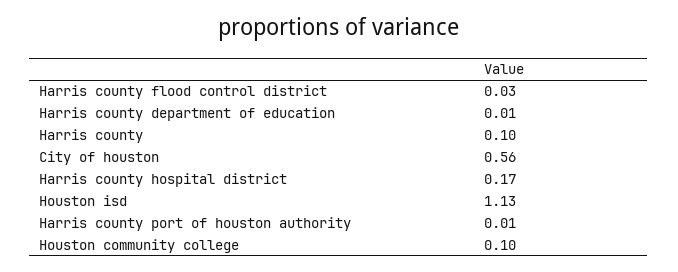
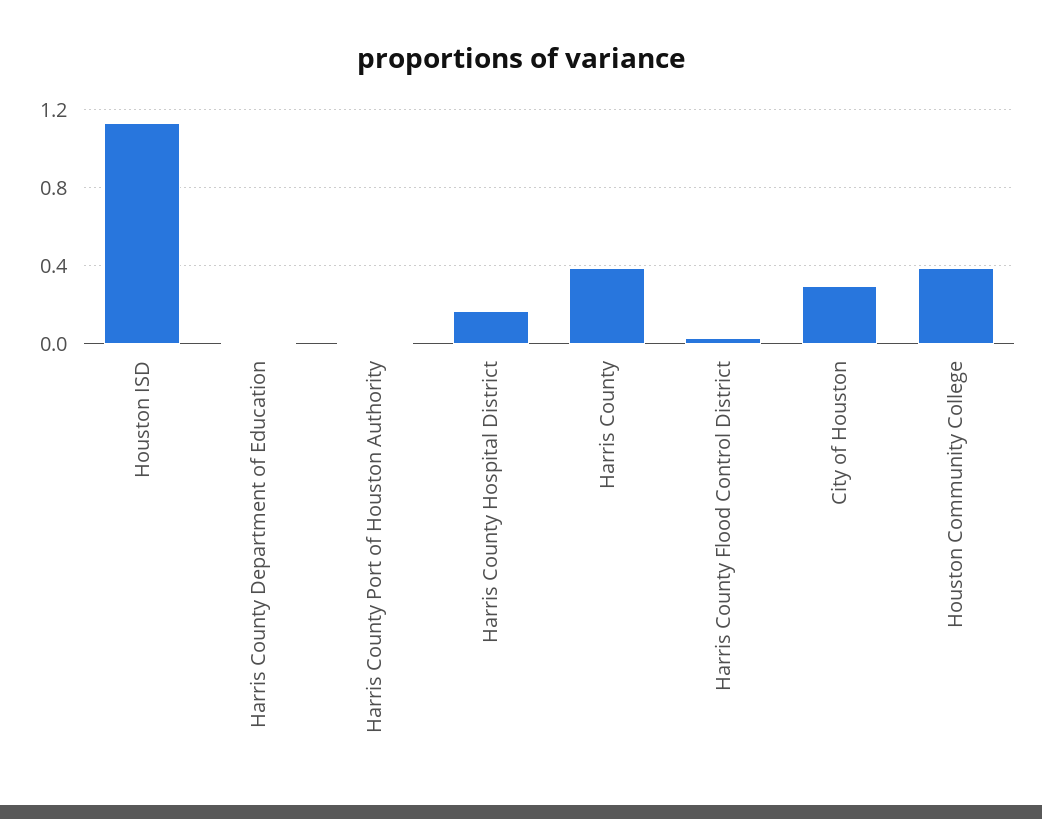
Harris county: 0.1 -> 0.4
City of houston: 0.56 -> 0.3
Houston community college: 0.1 -> 0.4

